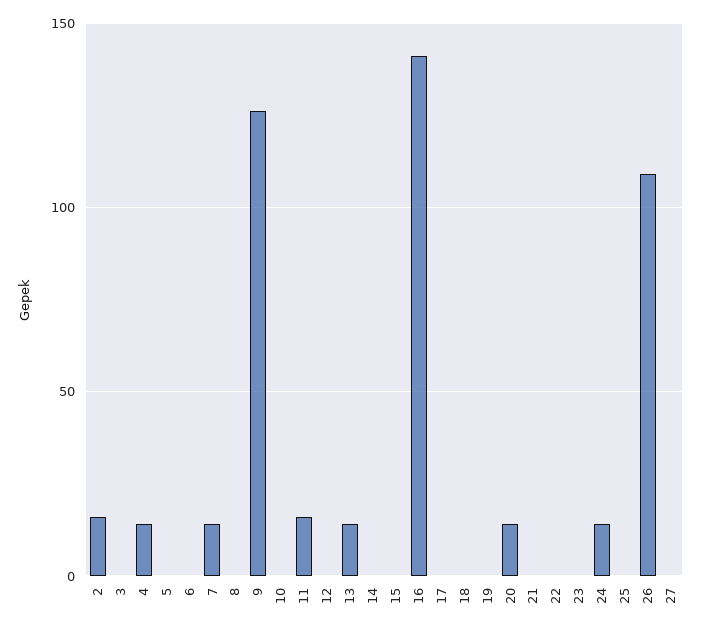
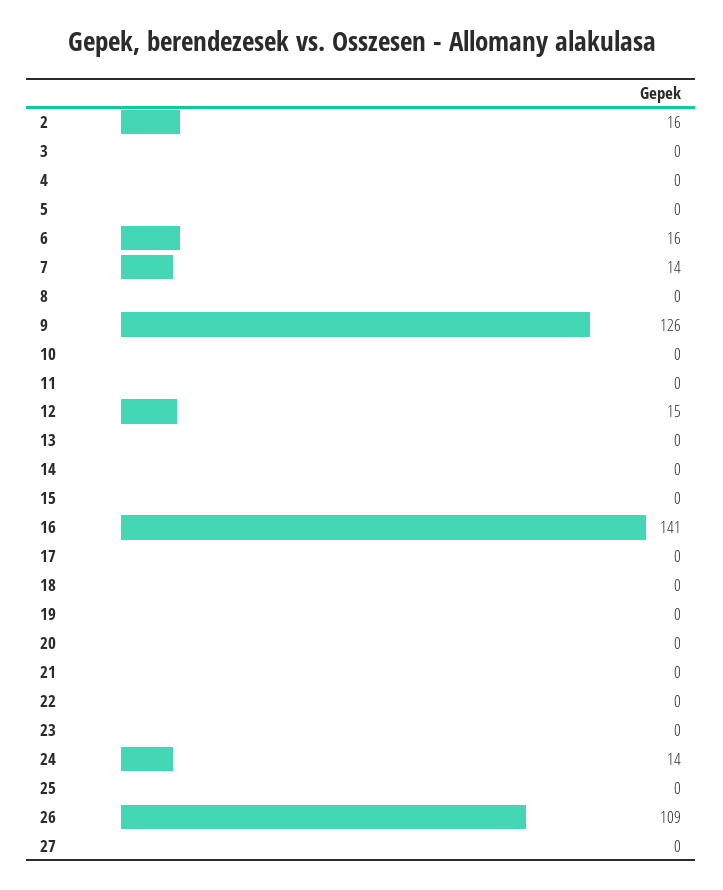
4: 15 -> 0
6: 0 -> 16
11: 15 -> 0
12: 0 -> 15
13: 15 -> 0
20: 15 -> 0

